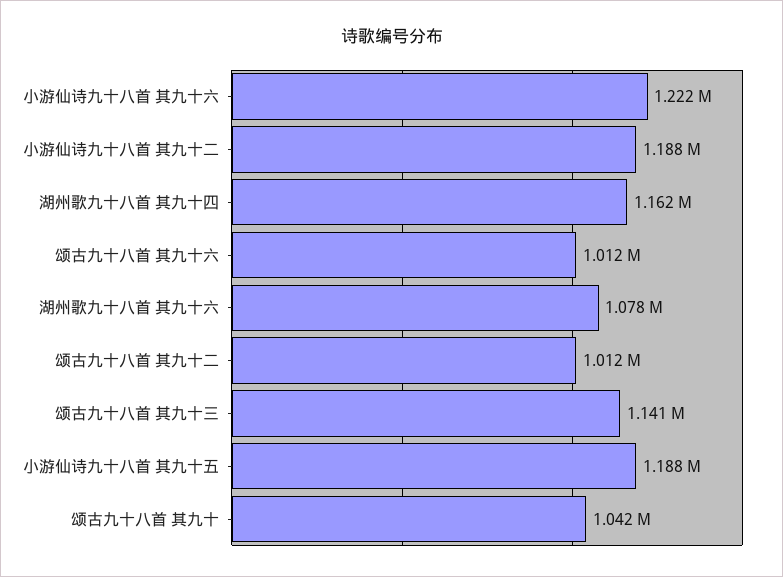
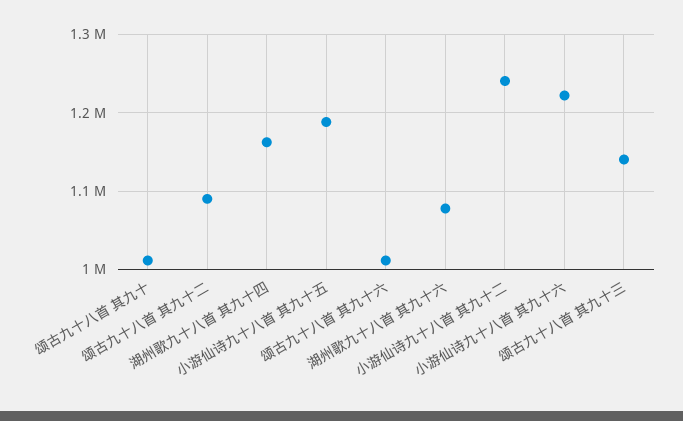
小游仙诗九十八首 其九十二: 1188000 -> 1240000
颂古九十八首 其九十二: 1012000 -> 1090000
颂古九十八首 其九十: 1042000 -> 1010000

